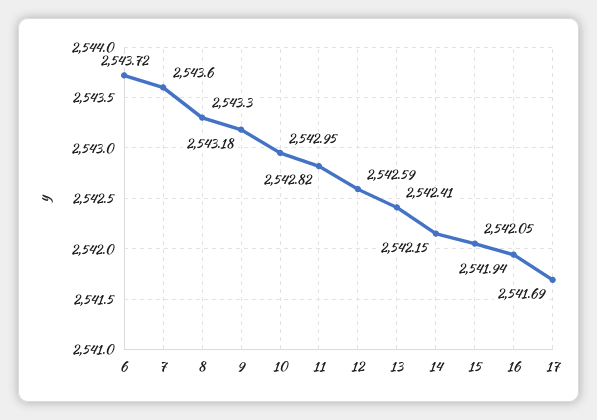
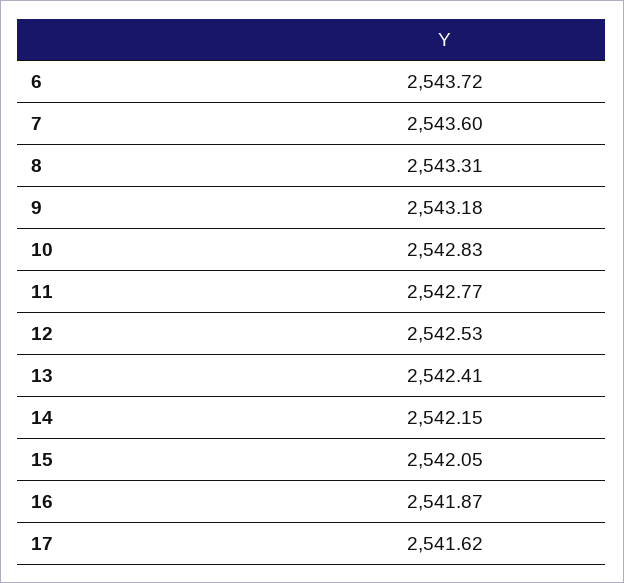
8: 2543.3 -> 2543.31
10: 2542.95 -> 2542.83
11: 2542.82 -> 2542.77
12: 2542.59 -> 2542.53
16: 2541.94 -> 2541.87
17: 2541.69 -> 2541.62

